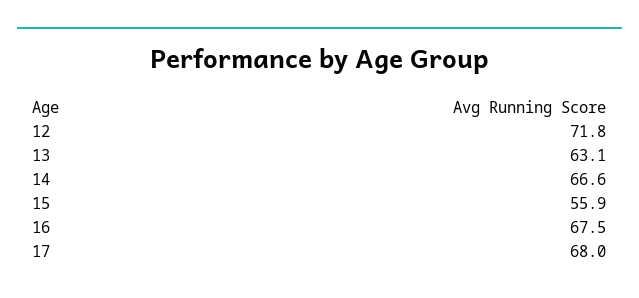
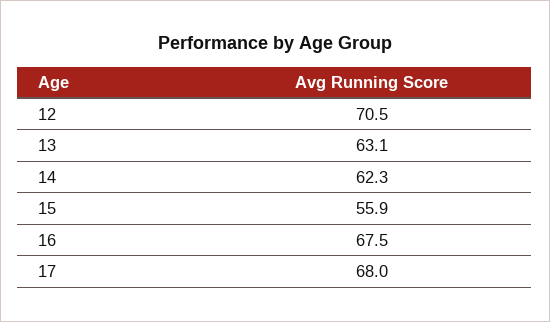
12: 71.8 -> 70.5
14: 66.6 -> 62.3

